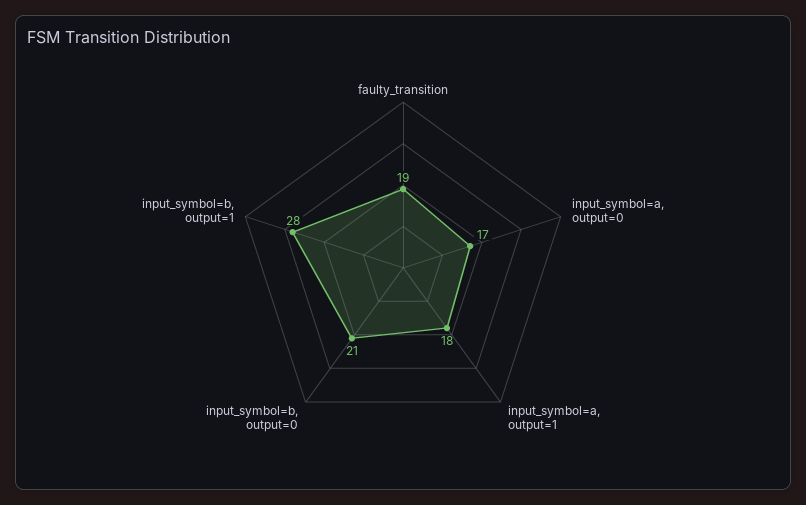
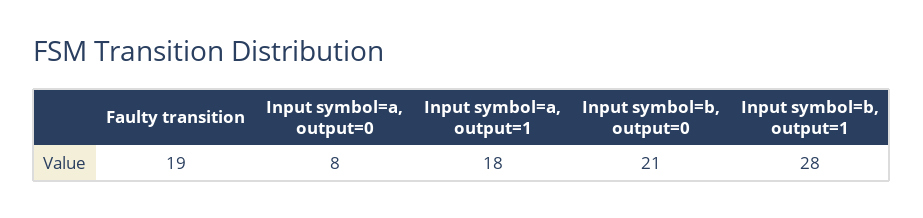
input_symbol=a, output=0: 17 -> 8

